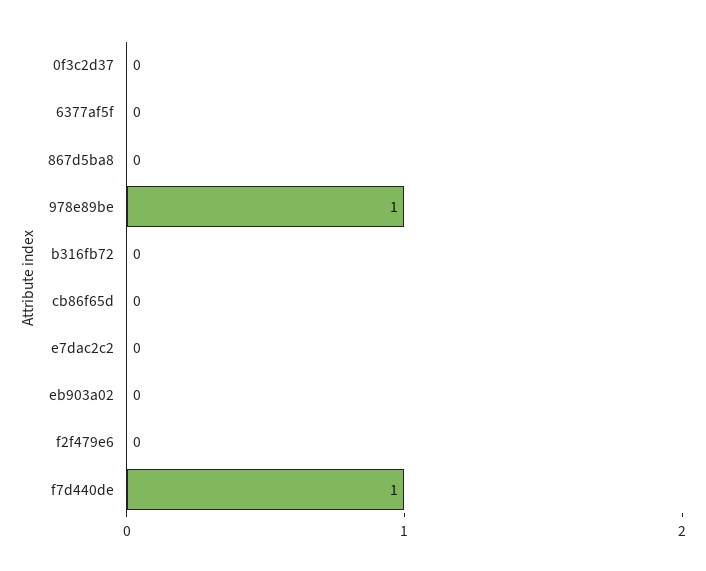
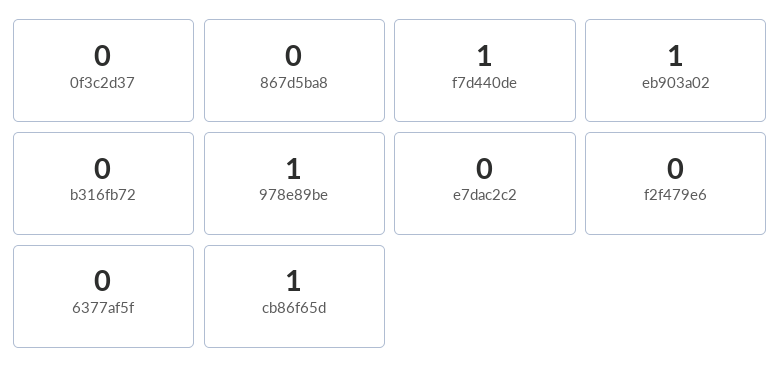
cb86f65d: 0 -> 1
eb903a02: 0 -> 1

